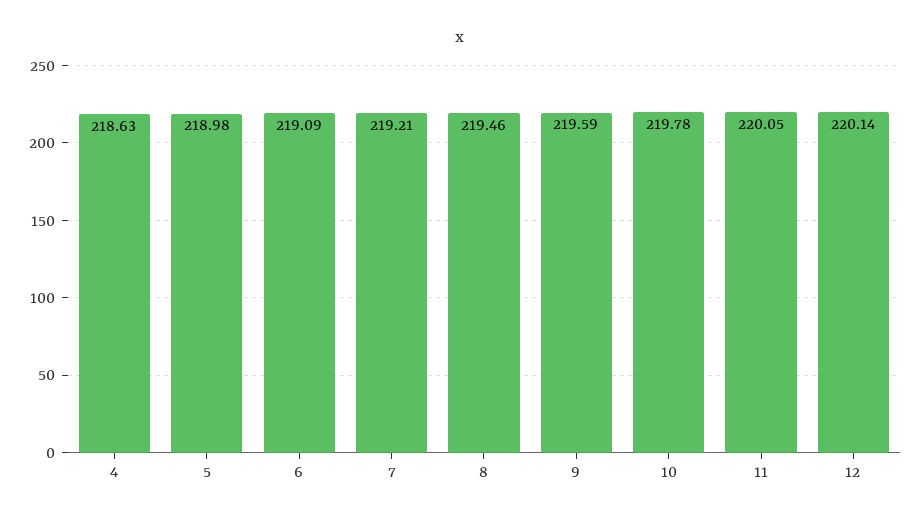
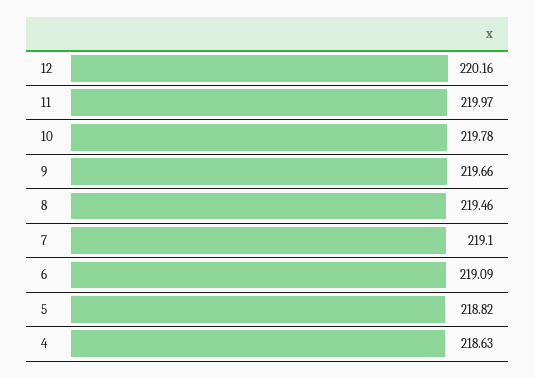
5: 218.98 -> 218.82
7: 219.21 -> 219.1
9: 219.59 -> 219.66
11: 220.05 -> 219.97
12: 220.14 -> 220.16

